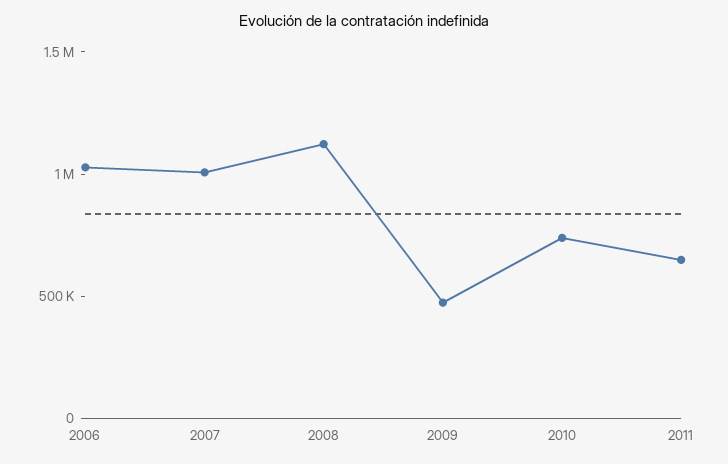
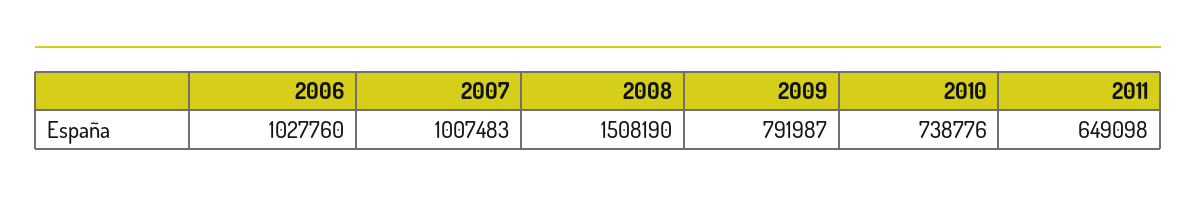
2008: 1100000 -> 1508190
2009: 500000 -> 791987

